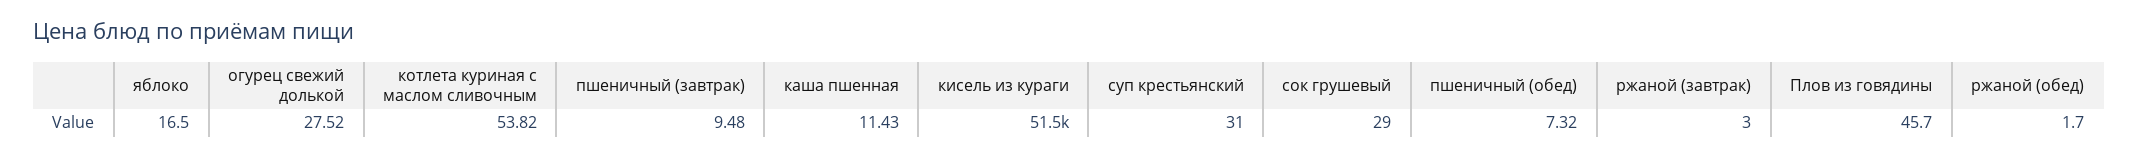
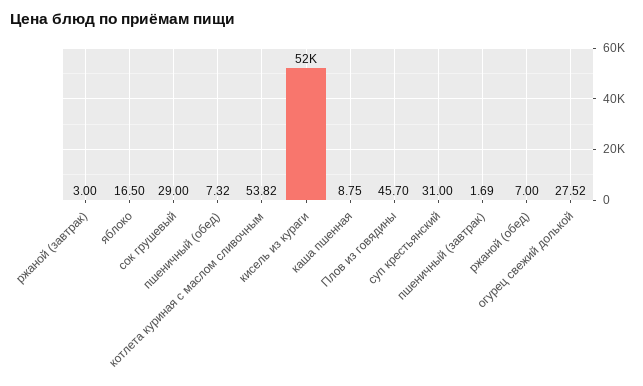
пшеничный (завтрак): 9.48 -> 1.69
каша пшенная: 11.43 -> 8.75
ржаной (обед): 1.7 -> 7

